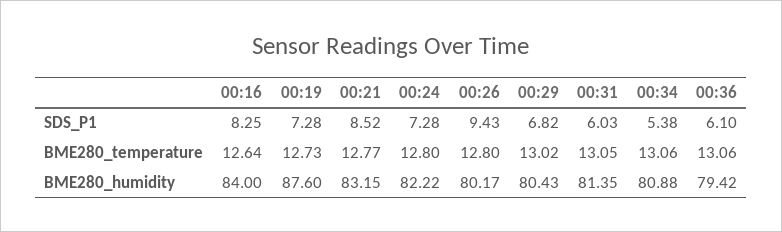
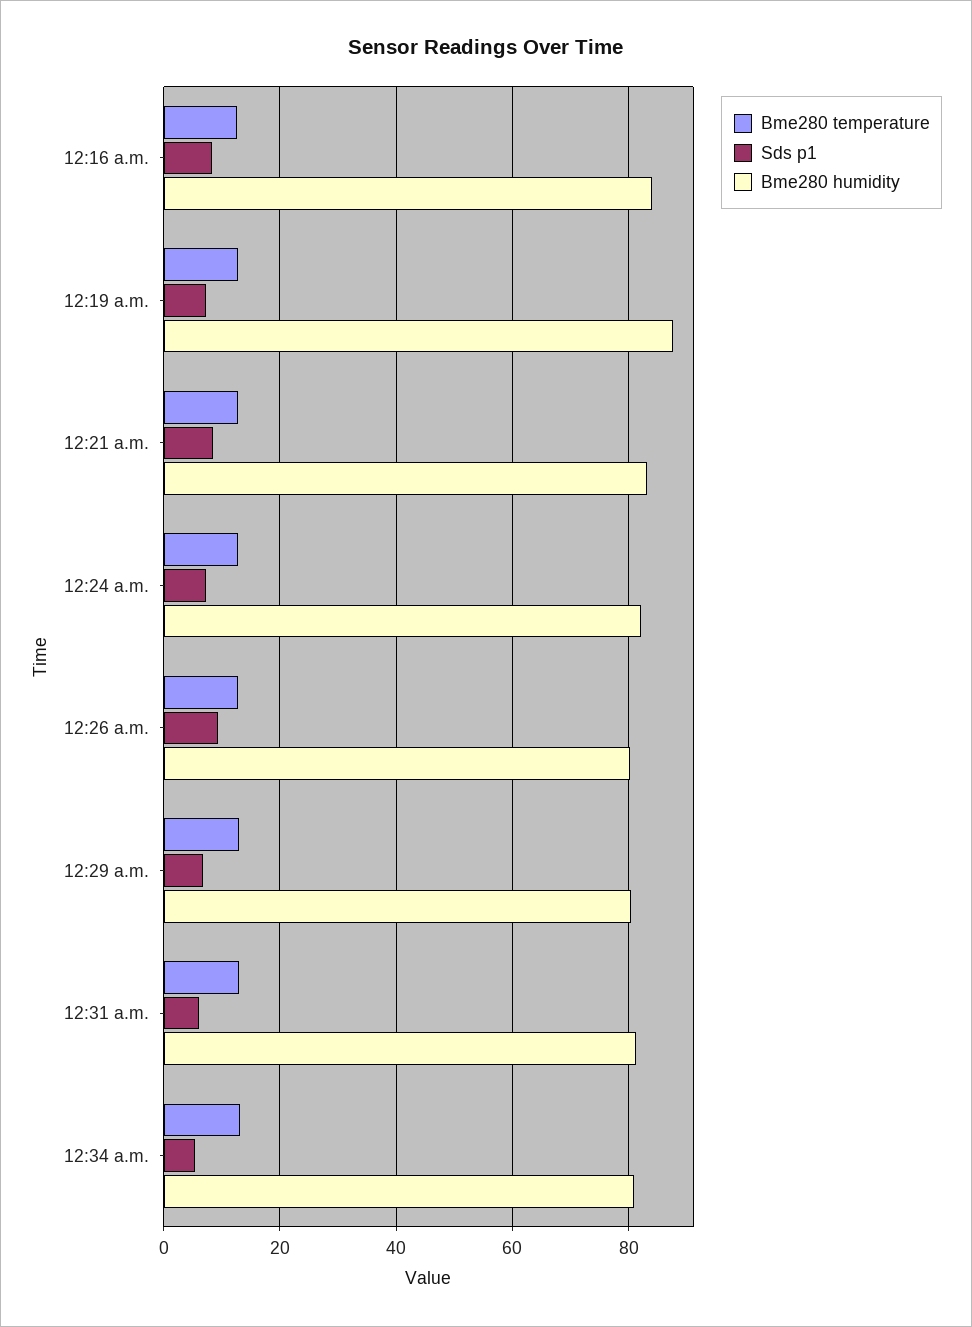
SDS_P1, 00:36: 6.1 -> none
BME280_temperature, 00:36: 13.06 -> none
BME280_humidity, 00:36: 79.42 -> none

